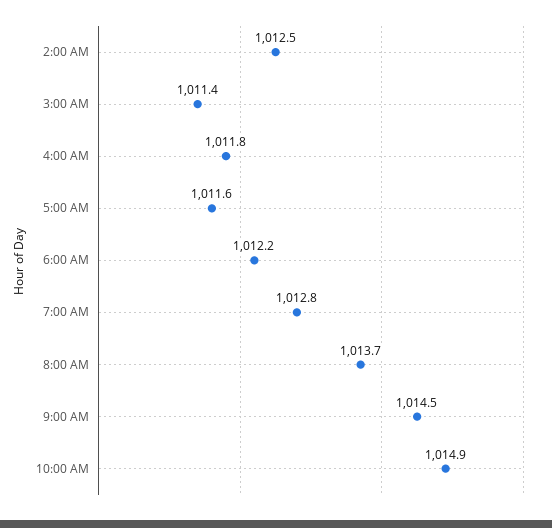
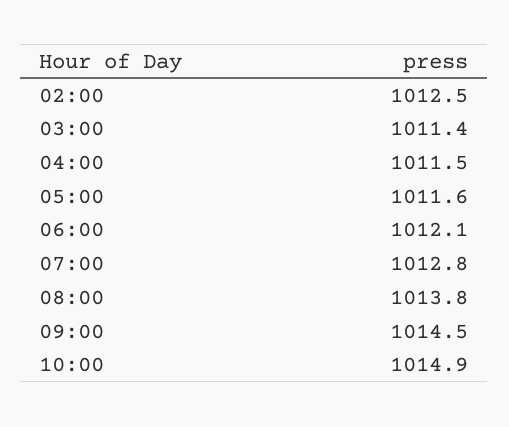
4:00 AM: 1011.8 -> 1011.5
6:00 AM: 1012.2 -> 1012.1
8:00 AM: 1013.7 -> 1013.8

